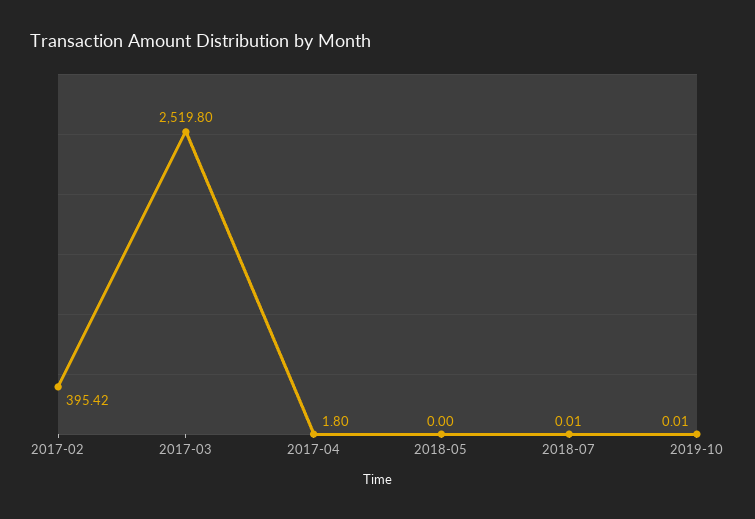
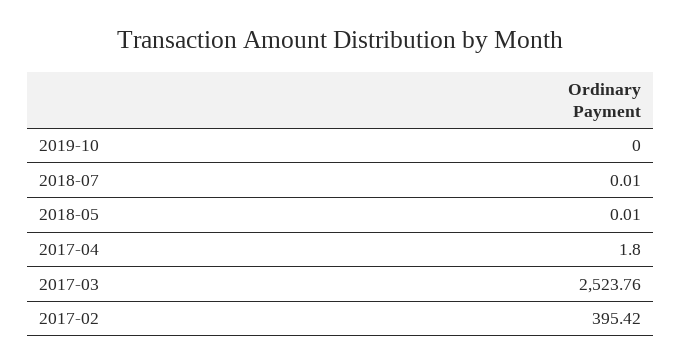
2017-03: 2519.8 -> 2523.76
2018-05: 0 -> 0.01
2019-10: 0.01 -> 0

